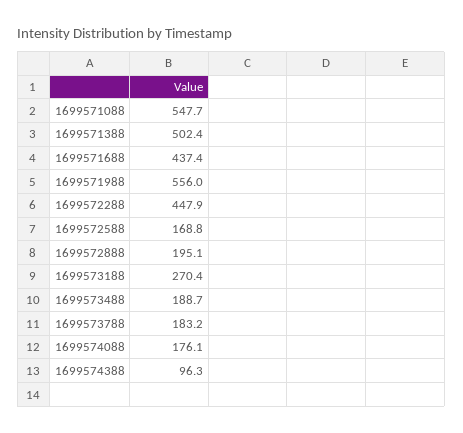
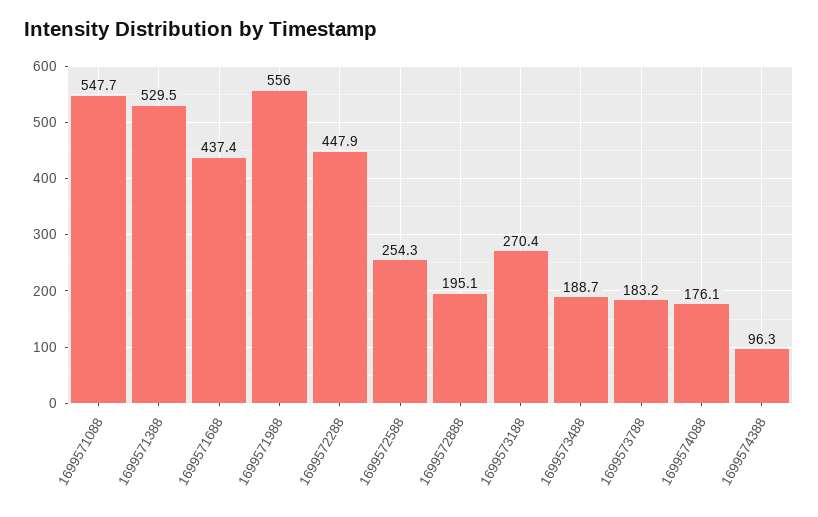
1699571388: 502.4 -> 529.5
1699572588: 168.8 -> 254.3

